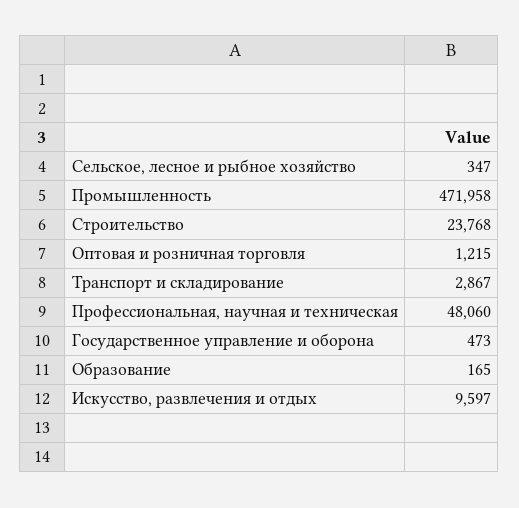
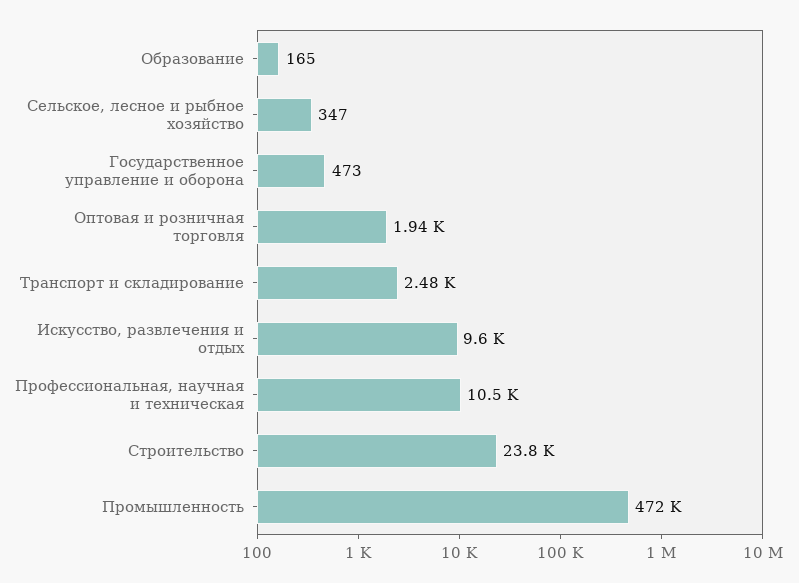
Оптовая и розничная торговля: 1215 -> 1940
Транспорт и складирование: 2867 -> 2480
Профессиональная, научная и техническая: 48060 -> 10500

